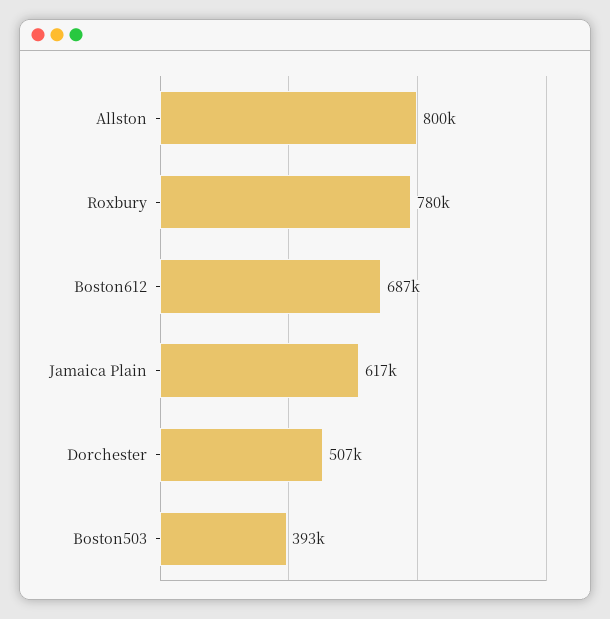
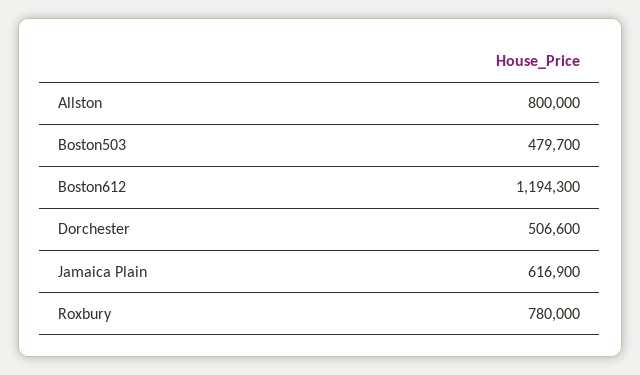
Boston612: 687000 -> 1194300
Boston503: 393000 -> 479700

